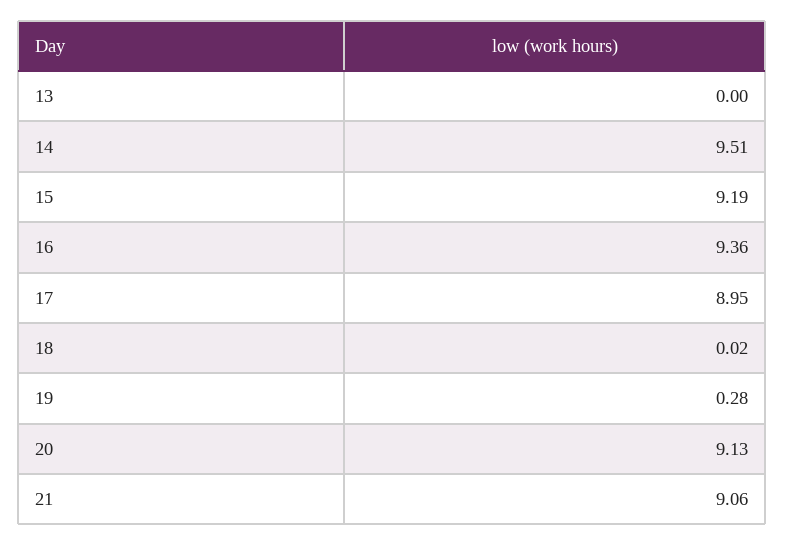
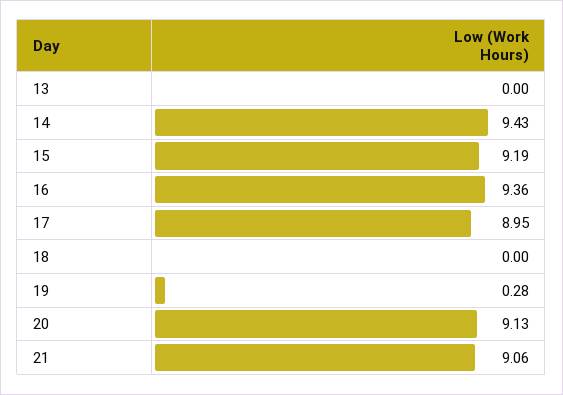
14: 9.51 -> 9.43
18: 0.02 -> 0

